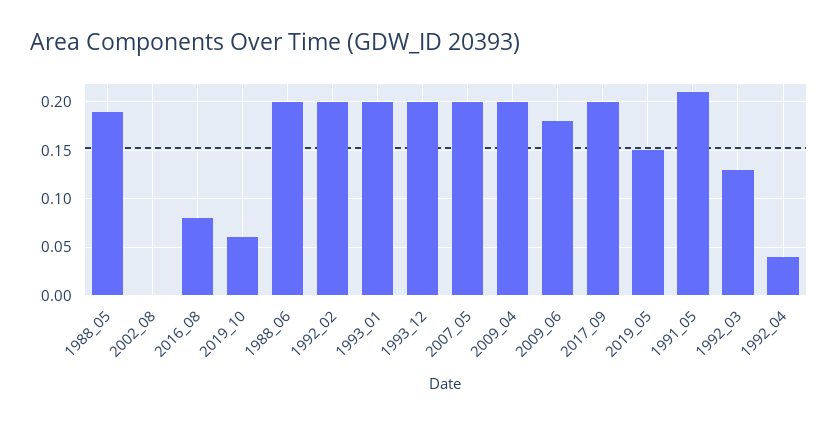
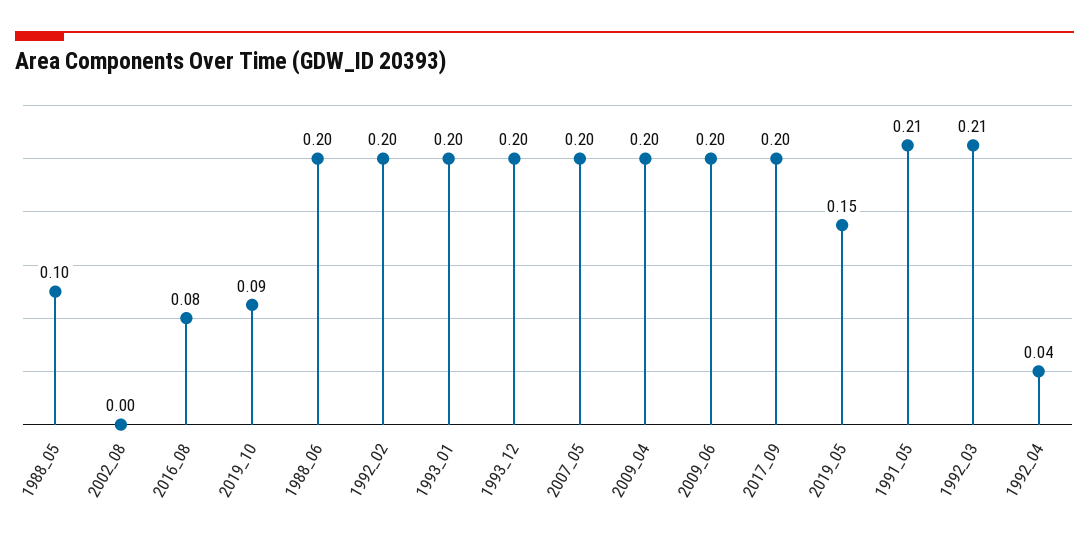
1988_05: 0.19 -> 0.1
2019_10: 0.06 -> 0.09
2009_06: 0.18 -> 0.2
1992_03: 0.13 -> 0.21

